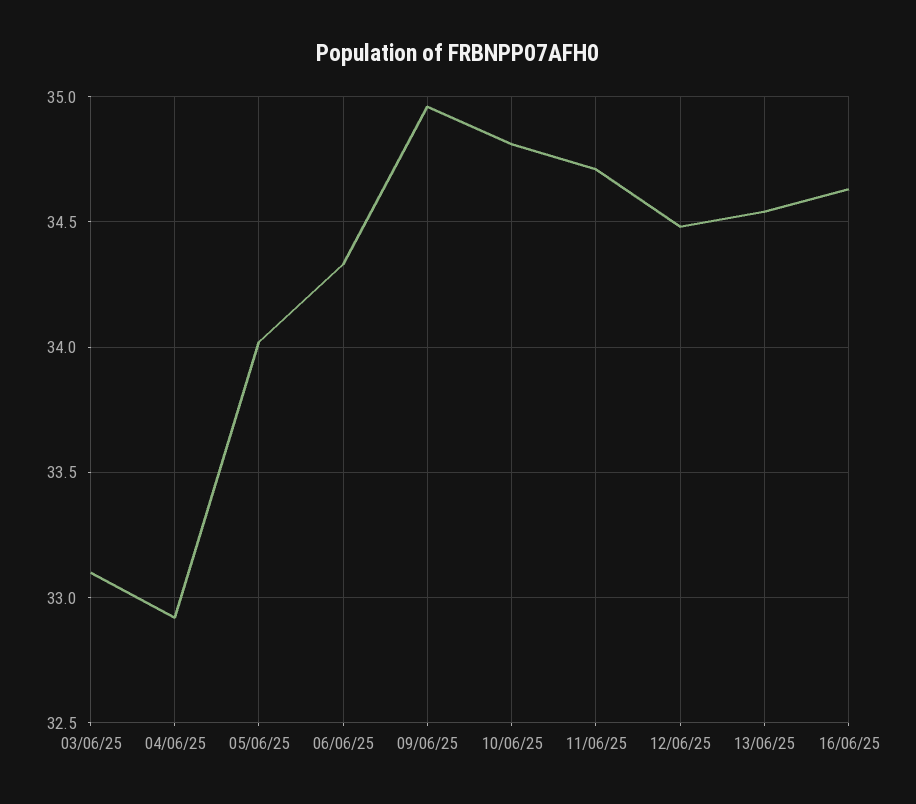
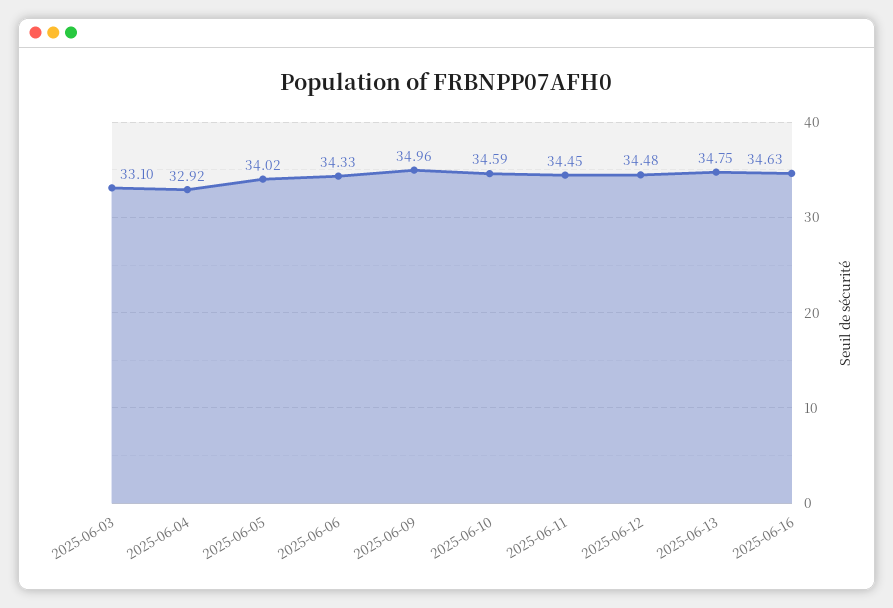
10/06/25: 34.8 -> 34.59
11/06/25: 34.7 -> 34.45
13/06/25: 34.55 -> 34.75

